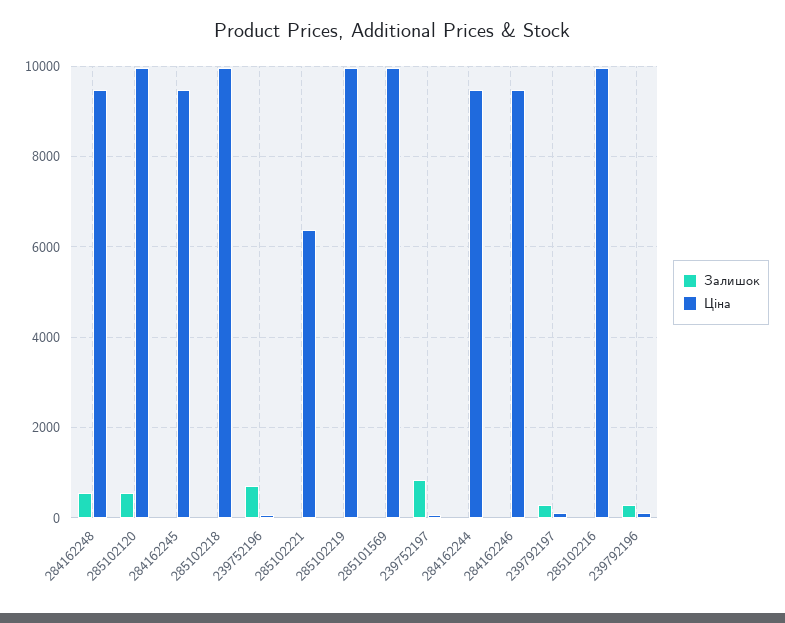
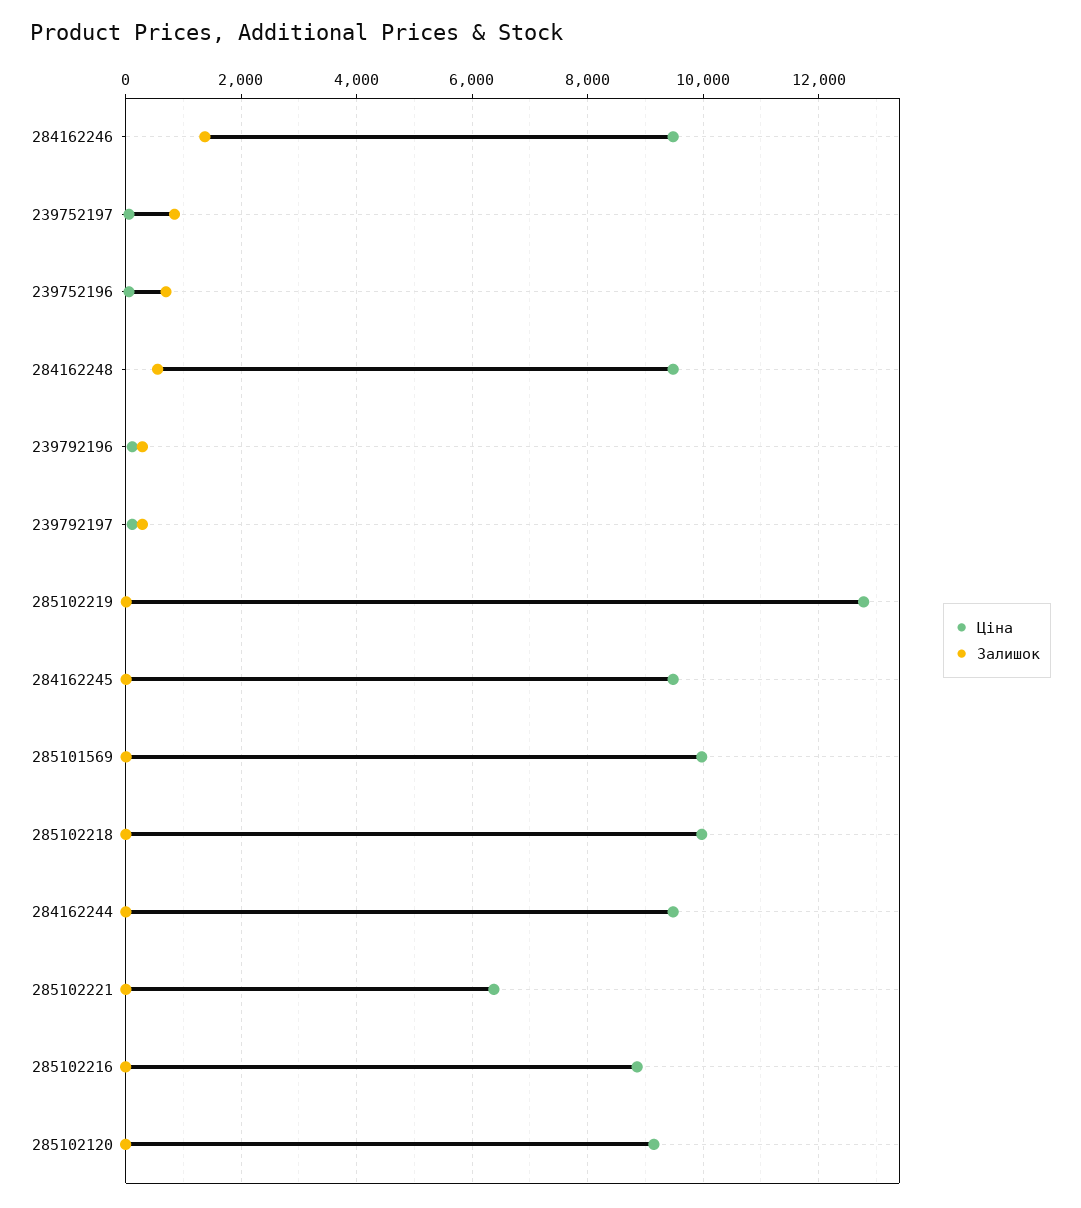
Залишок, 285102120: 600 -> 0
Ціна, 285102120: 10000 -> 9200
Ціна, 285102219: 10000 -> 12800
Залишок, 284162246: 0 -> 1400
Ціна, 285102216: 10000 -> 8800

